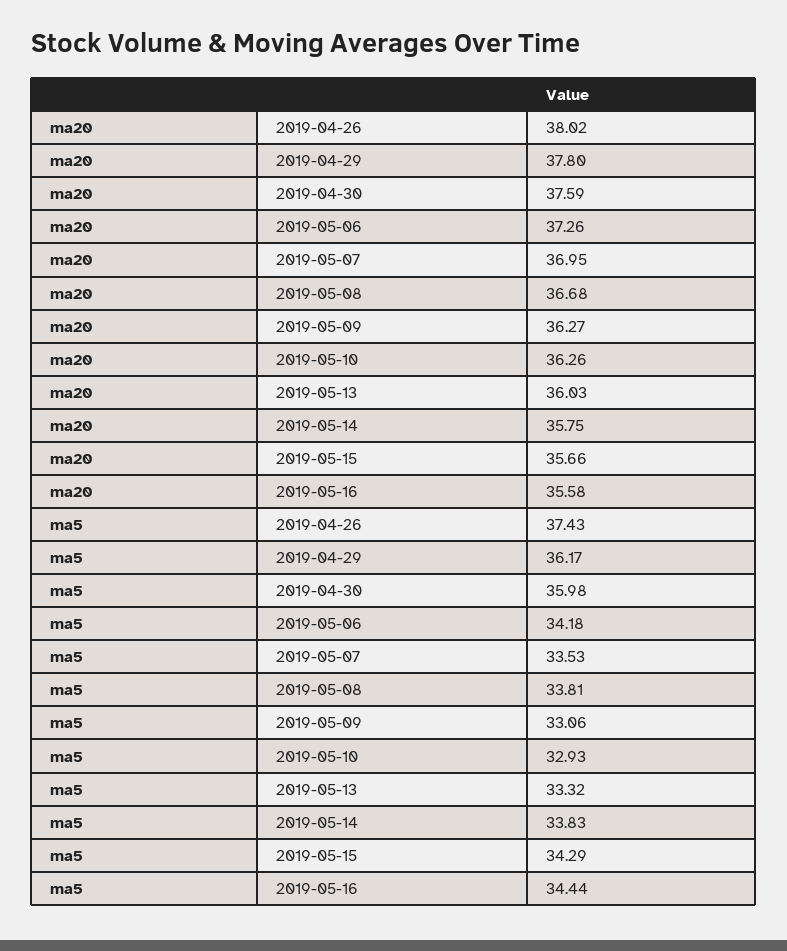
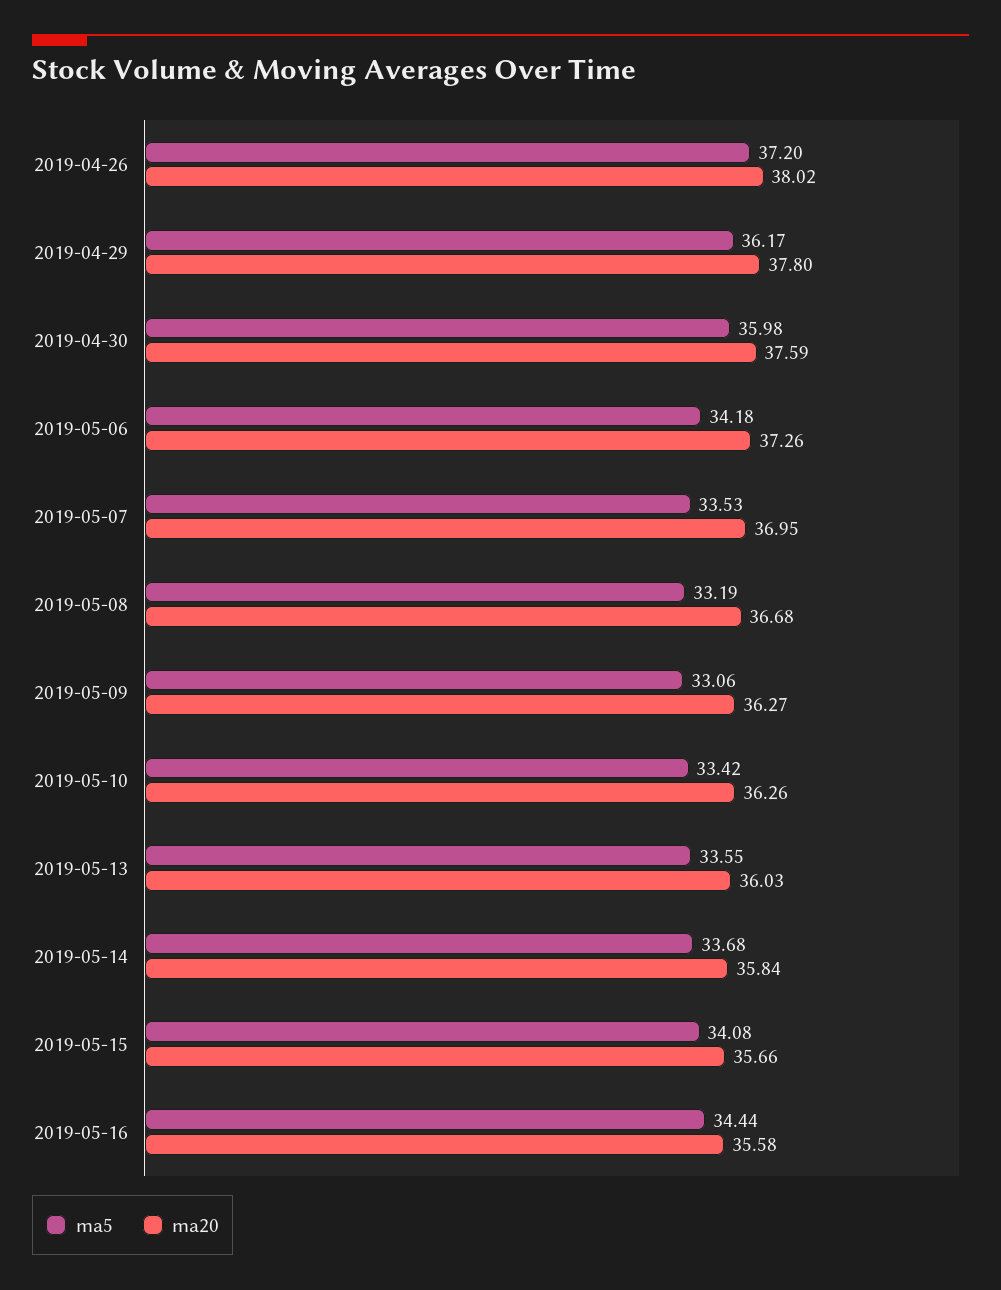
ma20, 2019-05-14: 35.75 -> 35.84
ma5, 2019-04-26: 37.43 -> 37.2
ma5, 2019-05-08: 33.81 -> 33.19
ma5, 2019-05-10: 32.93 -> 33.42
ma5, 2019-05-13: 33.32 -> 33.55
ma5, 2019-05-14: 33.83 -> 33.68
ma5, 2019-05-15: 34.29 -> 34.08

